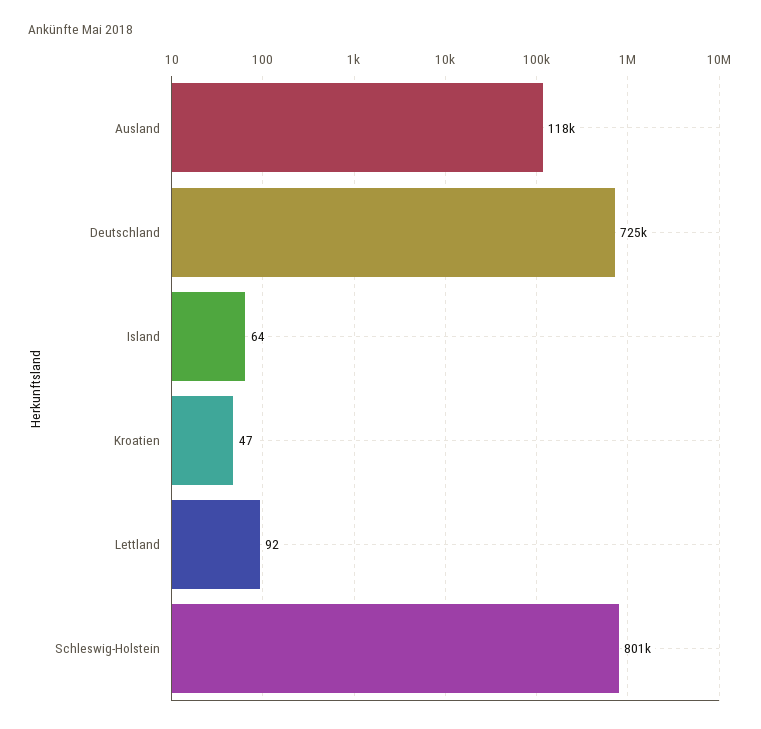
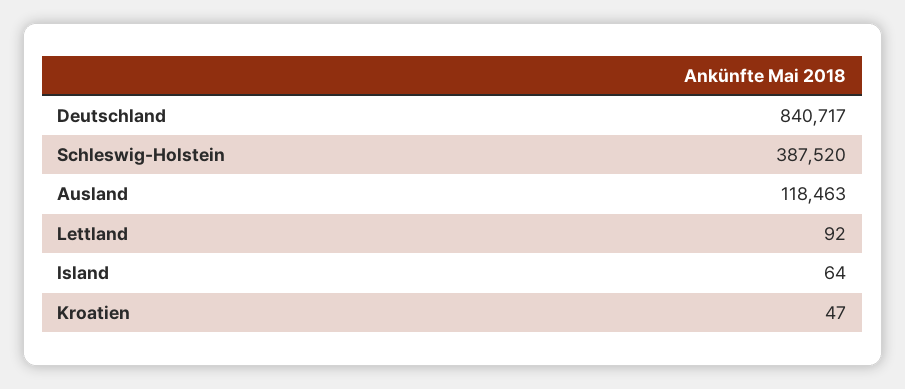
Deutschland: 725000 -> 840717
Schleswig-Holstein: 801000 -> 387520

